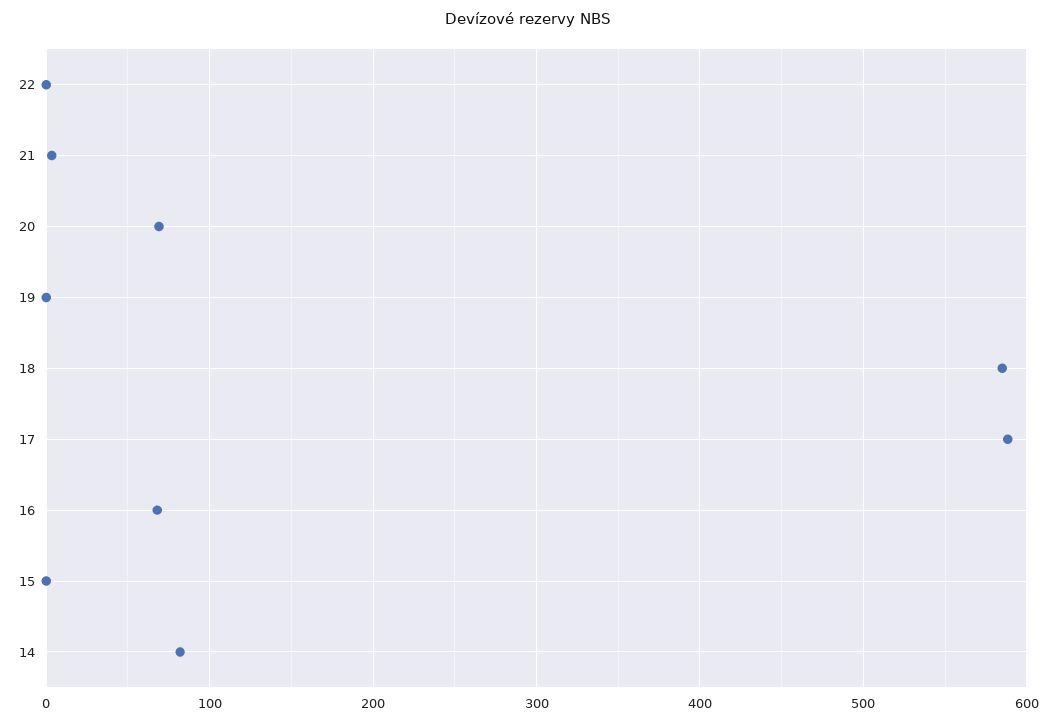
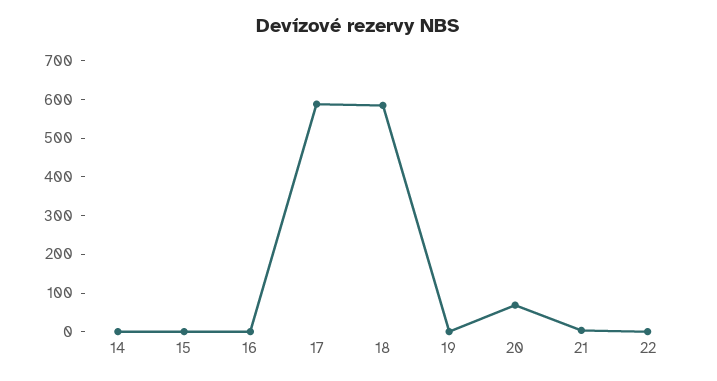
16: 70 -> 0
14: 80 -> 0

